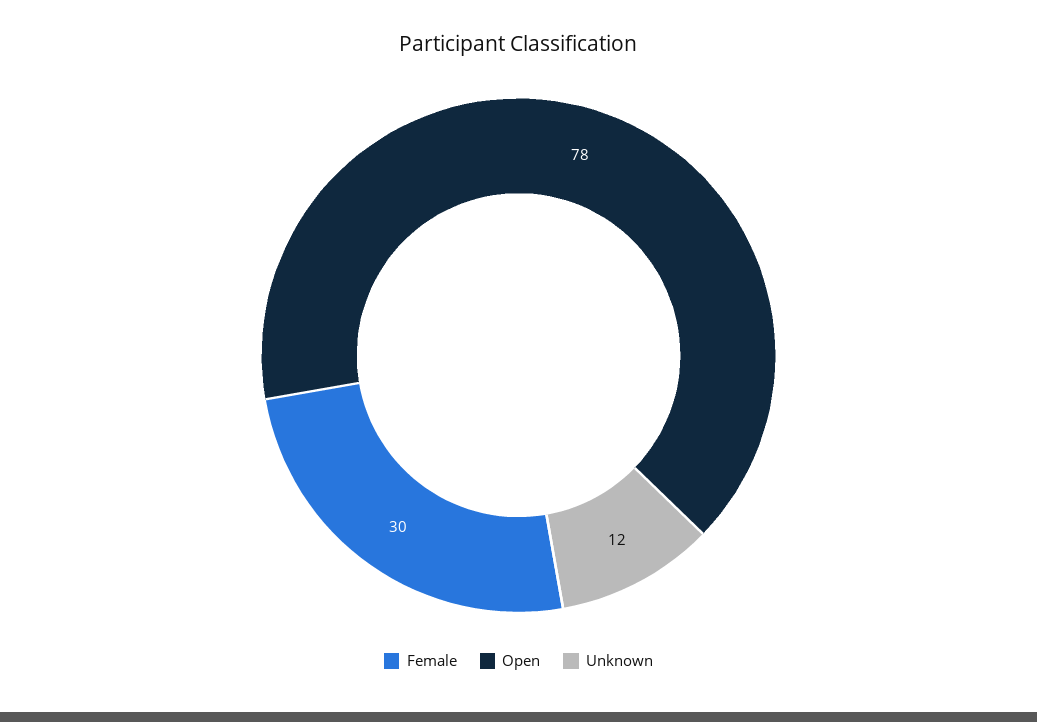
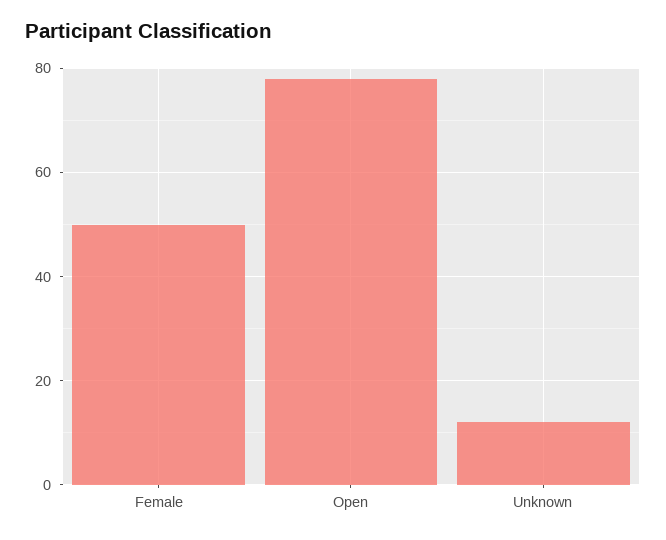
Female: 30 -> 50

